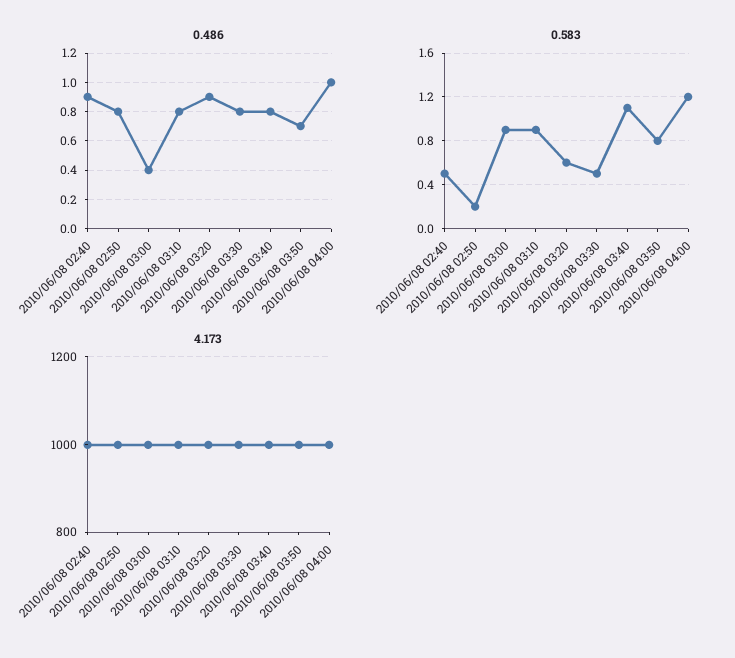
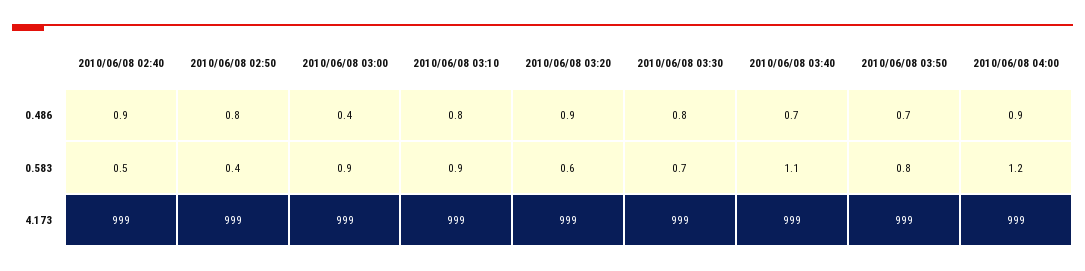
0.486, 2010/06/08 03:40: 0.8 -> 0.7
0.486, 2010/06/08 04:00: 1 -> 0.9
0.583, 2010/06/08 02:50: 0.2 -> 0.4
0.583, 2010/06/08 03:30: 0.5 -> 0.7

